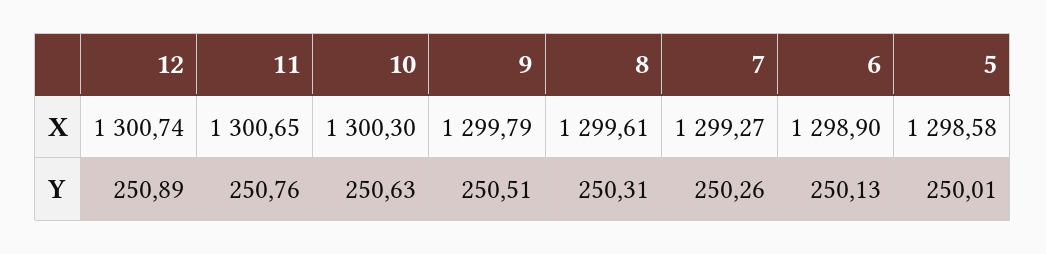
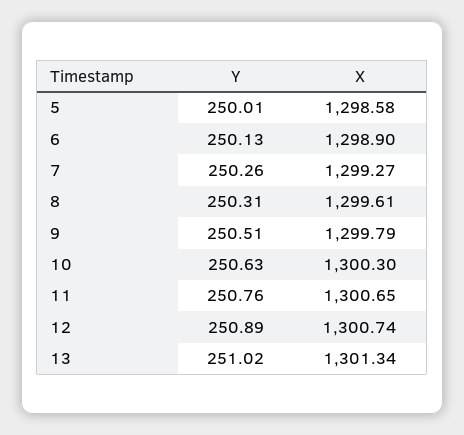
13, Y: none -> 251.02
13, X: none -> 1301.34

